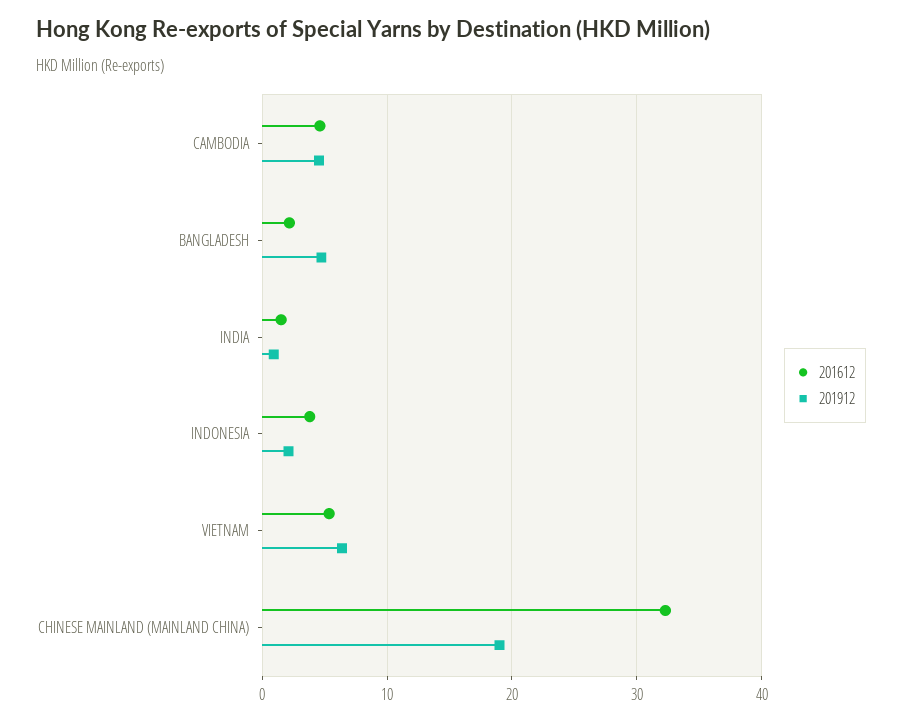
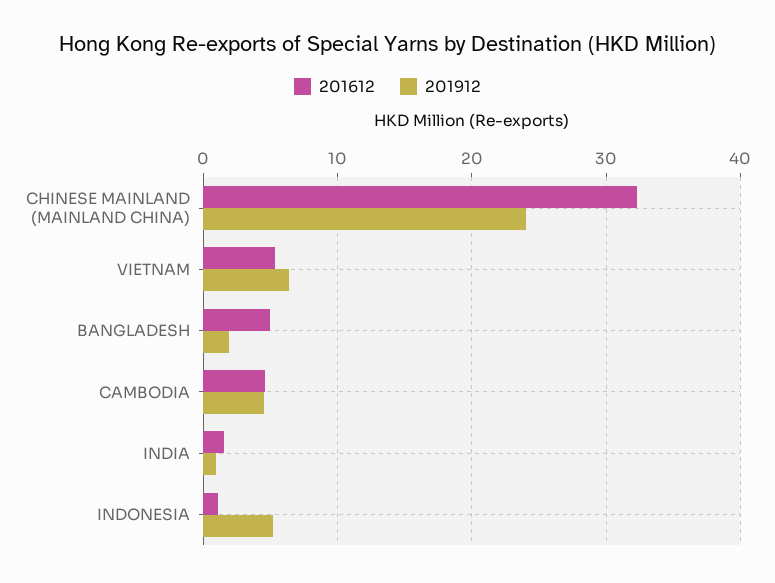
201612, BANGLADESH: 2 -> 5
201912, BANGLADESH: 5 -> 2
201612, INDONESIA: 4 -> 1
201912, INDONESIA: 2 -> 5
201912, CHINESE MAINLAND (MAINLAND CHINA): 19 -> 24

